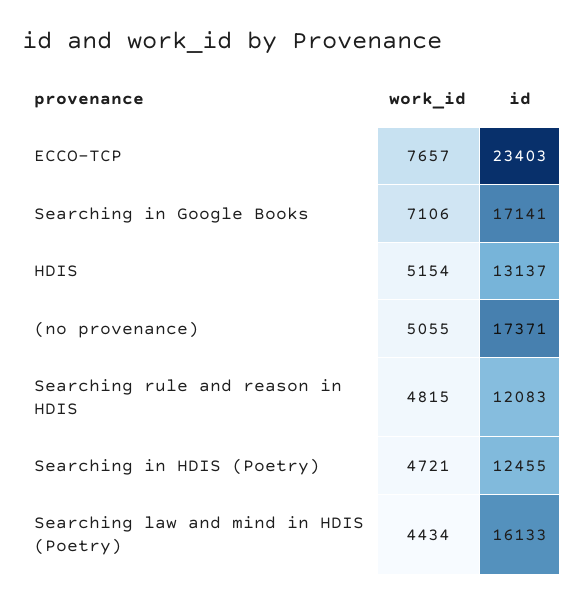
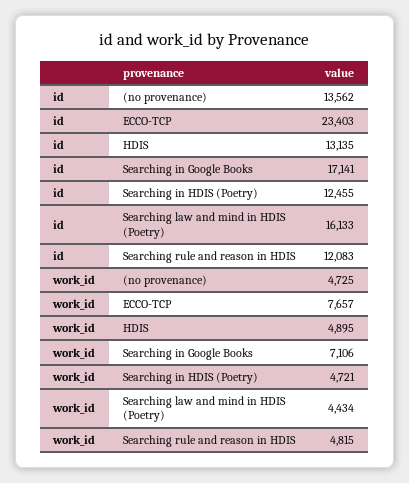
work_id, HDIS: 5154 -> 4895
id, HDIS: 13137 -> 13135
work_id, (no provenance): 5055 -> 4725
id, (no provenance): 17371 -> 13562

